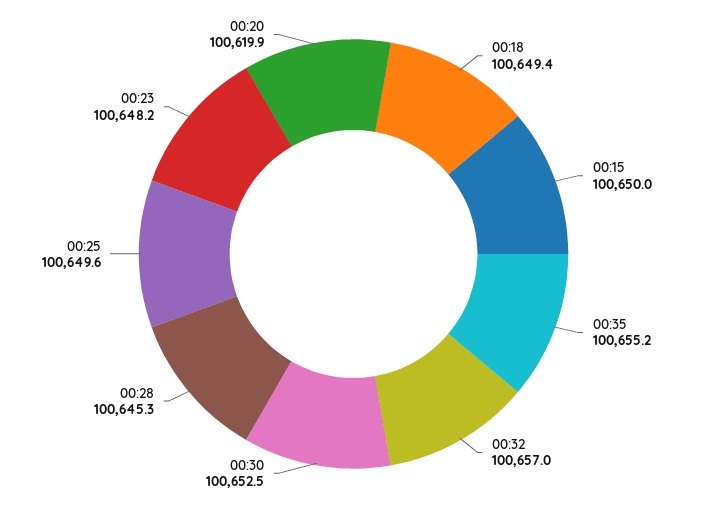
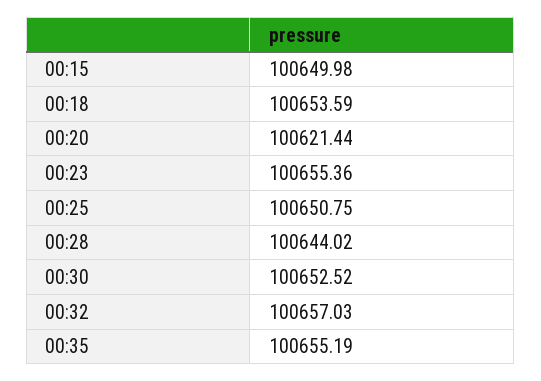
00:18: 100649.4 -> 100653.59
00:28: 100645.3 -> 100644.02
00:25: 100649.6 -> 100650.75
00:23: 100648.2 -> 100655.36
00:20: 100619.9 -> 100621.44

